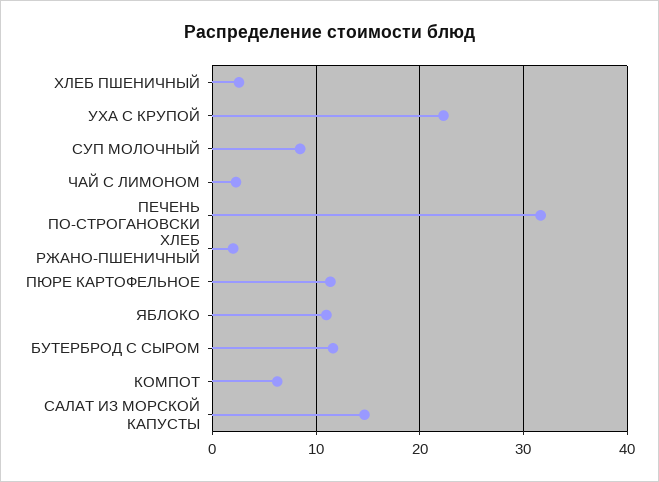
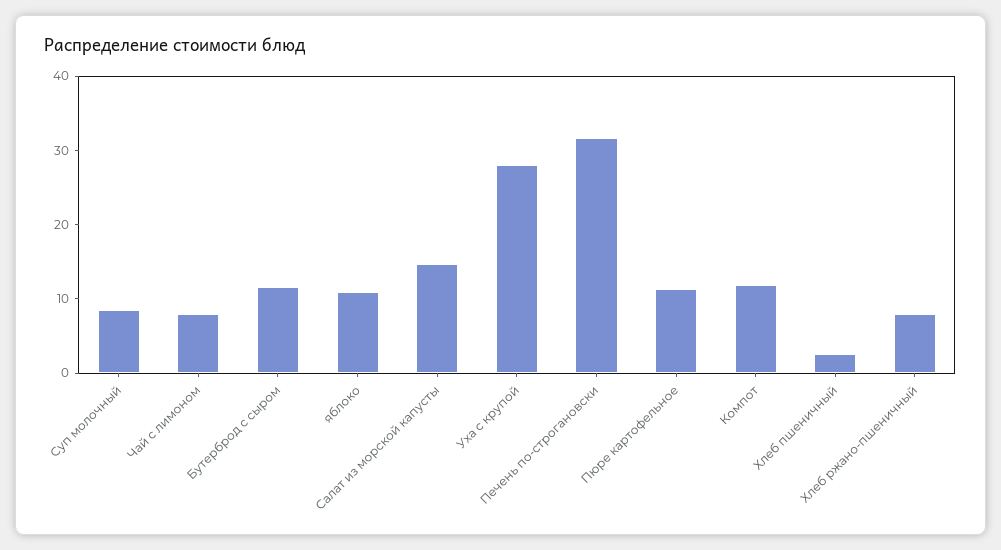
УХА С КРУПОЙ: 22 -> 28
ЧАЙ С ЛИМОНОМ: 2 -> 8
ХЛЕБ РЖАНО-ПШЕНИЧНЫЙ: 2 -> 8
КОМПОТ: 6 -> 12

